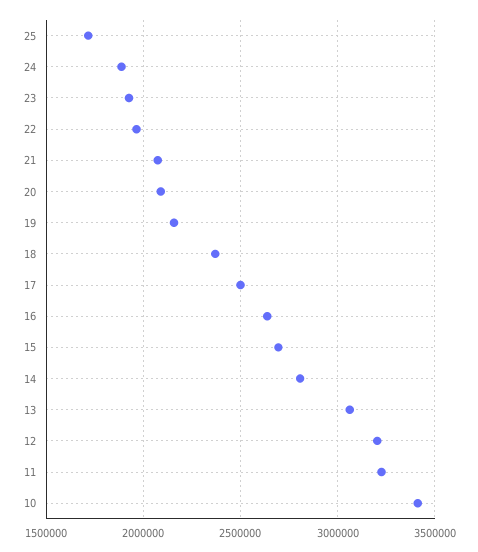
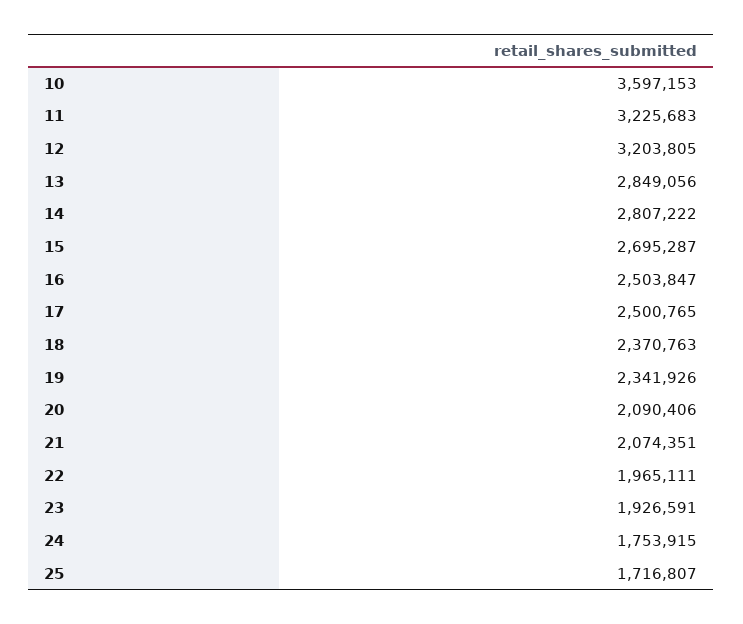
24: 1900000 -> 1753915
19: 2150000 -> 2341926
16: 2650000 -> 2503847
13: 3050000 -> 2849056
10: 3400000 -> 3597153

